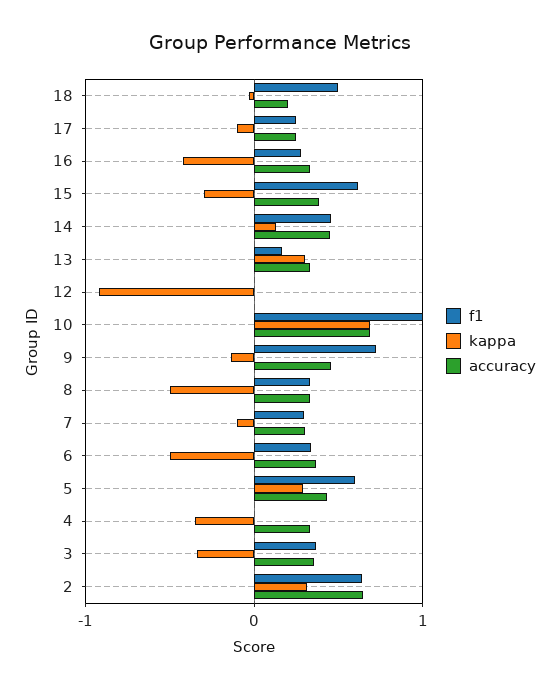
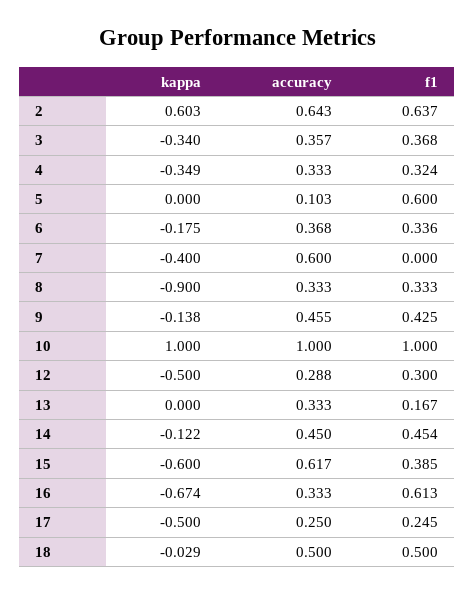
accuracy, 18: 0.2 -> 0.5
kappa, 17: -0.1 -> -0.5
f1, 16: 0.3 -> 0.613
kappa, 16: -0.4 -> -0.674
f1, 15: 0.6 -> 0.385
kappa, 15: -0.3 -> -0.6
accuracy, 15: 0.4 -> 0.617
kappa, 14: 0.1 -> -0.122
kappa, 13: 0.3 -> 0
f1, 12: 0 -> 0.3
kappa, 12: -0.9 -> -0.5
accuracy, 12: 0 -> 0.288
kappa, 10: 0.7 -> 1
accuracy, 10: 0.7 -> 1
f1, 9: 0.7 -> 0.425
kappa, 8: -0.5 -> -0.9
f1, 7: 0.3 -> 0
kappa, 7: -0.1 -> -0.4
accuracy, 7: 0.3 -> 0.6
kappa, 6: -0.5 -> -0.175
kappa, 5: 0.3 -> 0
accuracy, 5: 0.4 -> 0.103
f1, 4: 0 -> 0.324
kappa, 2: 0.3 -> 0.603

